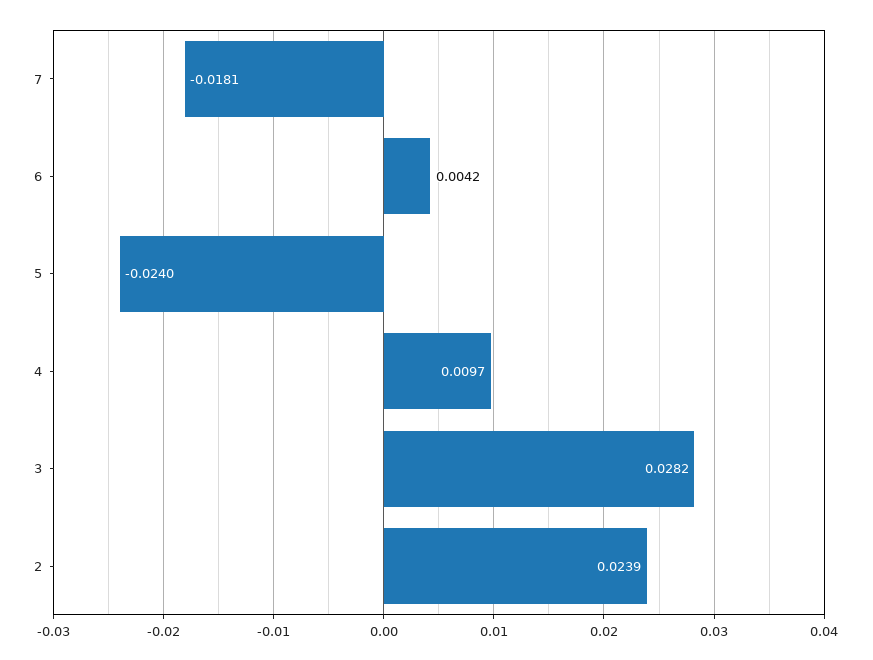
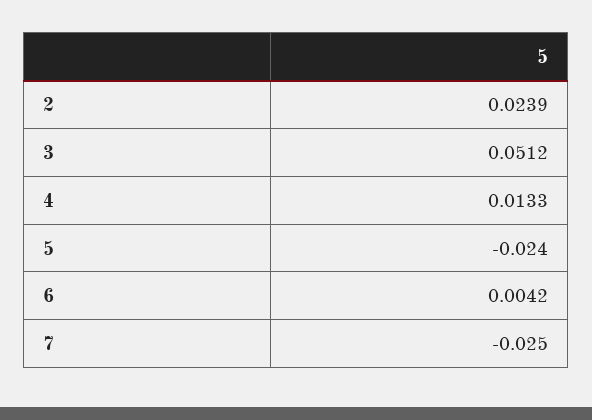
7: -0.0181 -> -0.025
4: 0.0097 -> 0.0133
3: 0.0282 -> 0.0512

